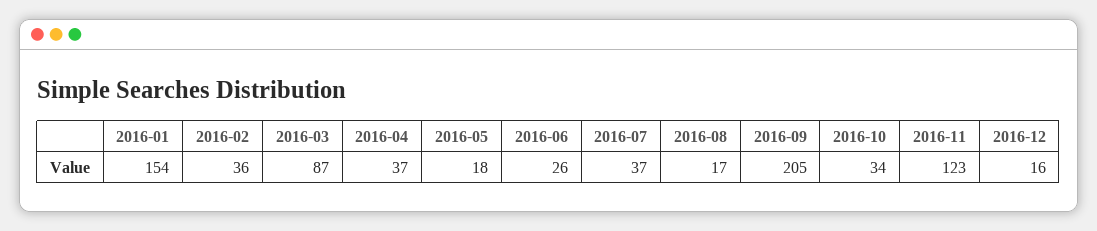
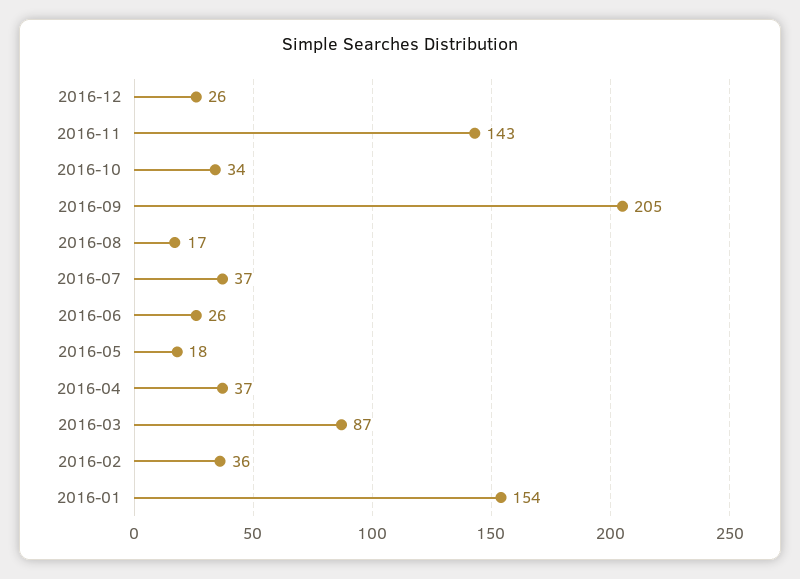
2016-11: 123 -> 143
2016-12: 16 -> 26

